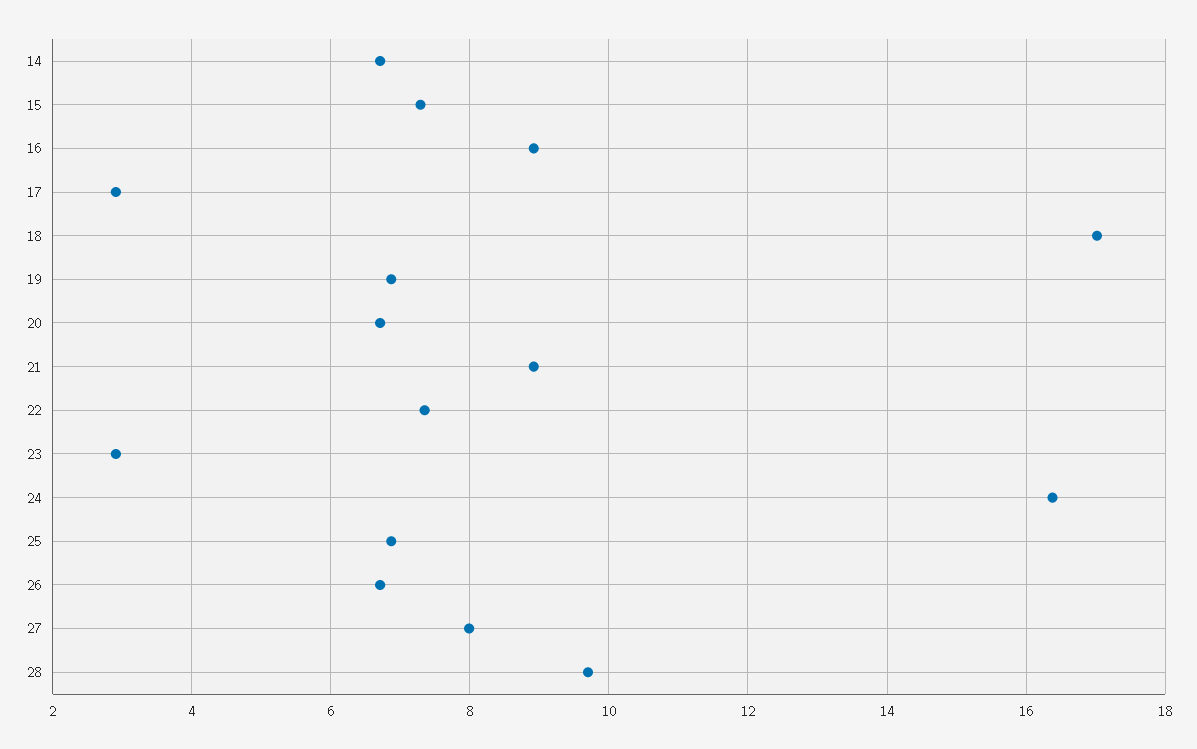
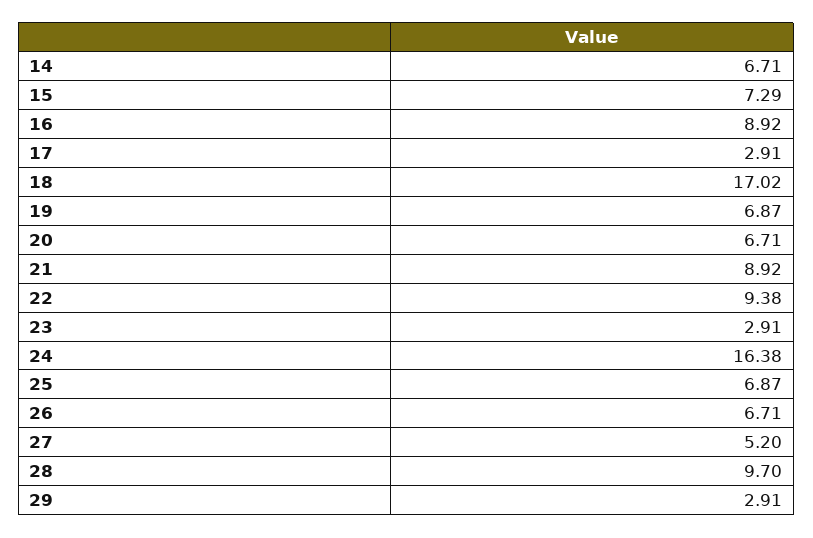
22: 7.4 -> 9.38
27: 8 -> 5.2
29: none -> 2.91

